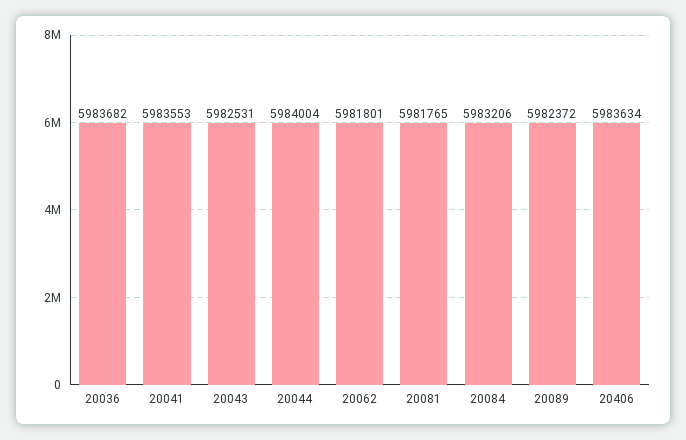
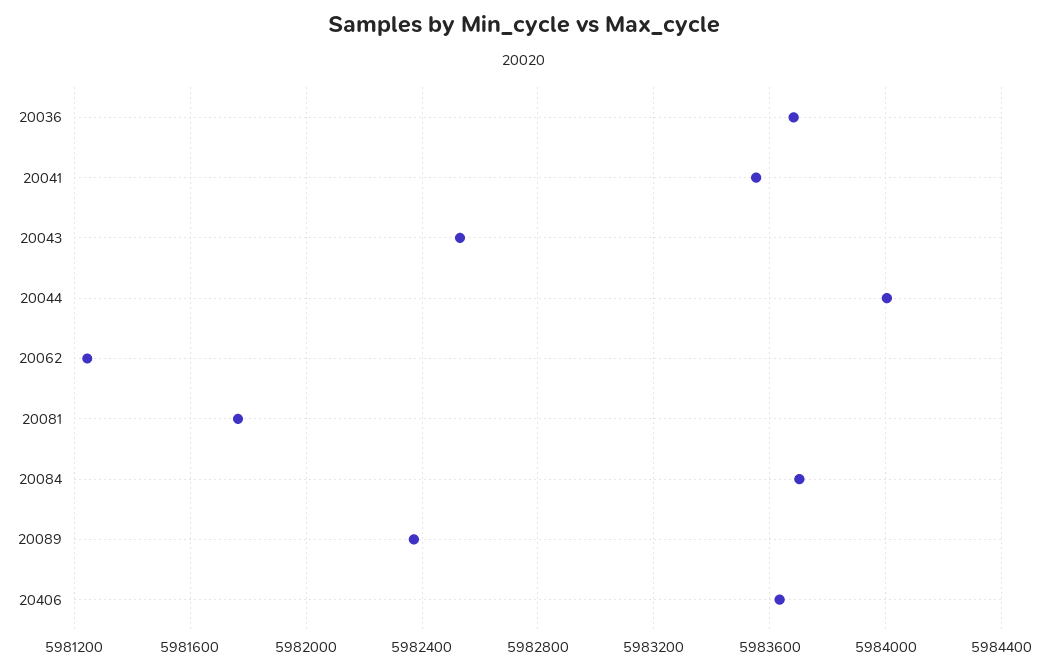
20062: 5981801 -> 5981250
20084: 5983206 -> 5983700

